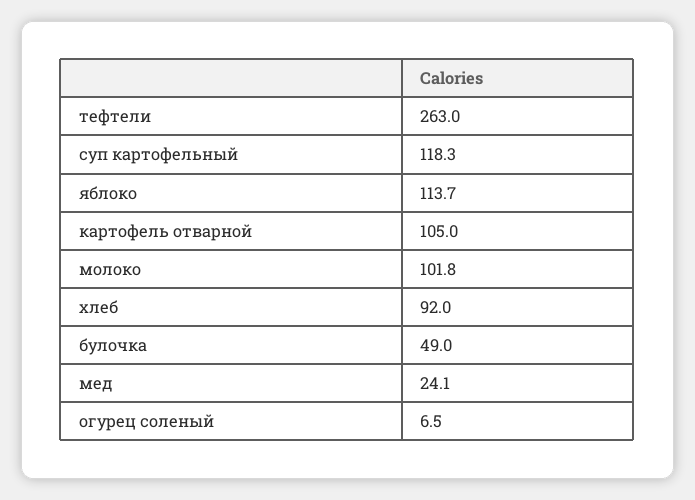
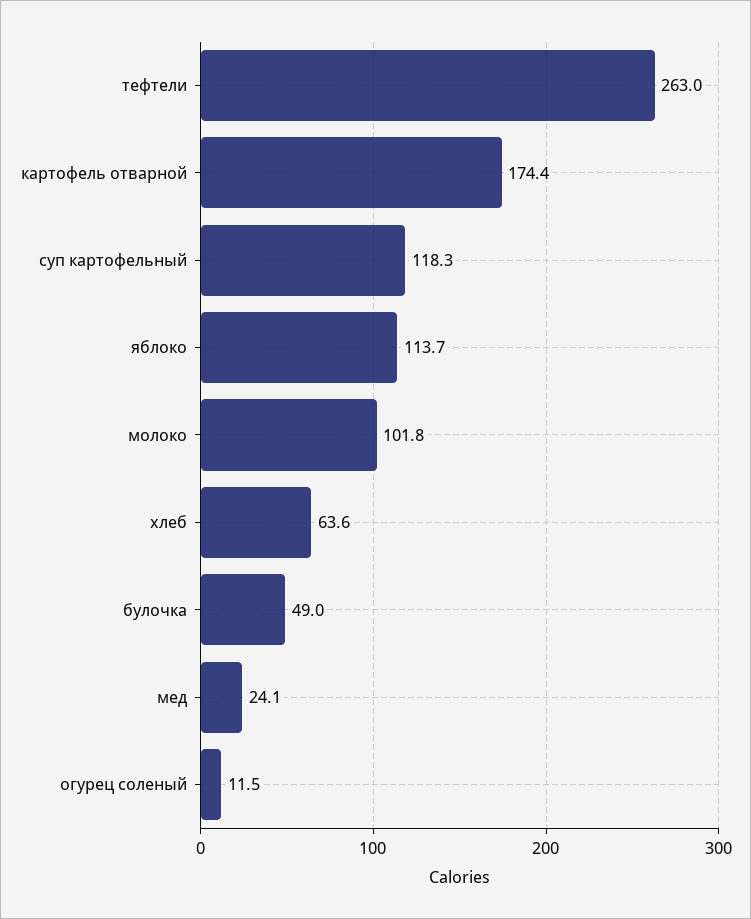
картофель отварной: 105 -> 174.4
хлеб: 92 -> 63.6
огурец соленый: 6.5 -> 11.5

